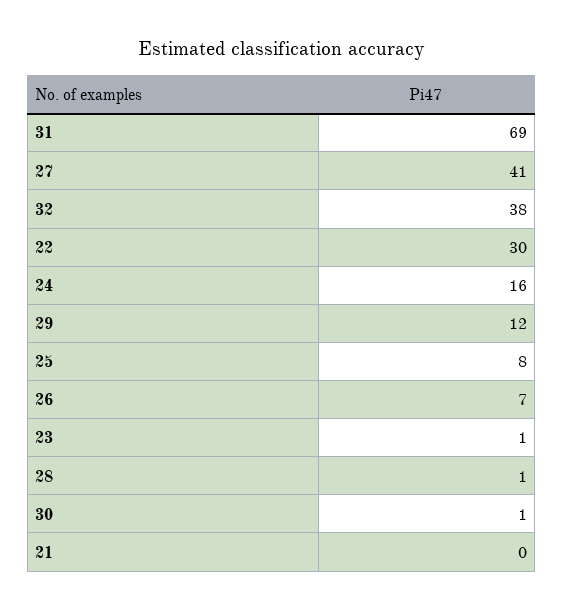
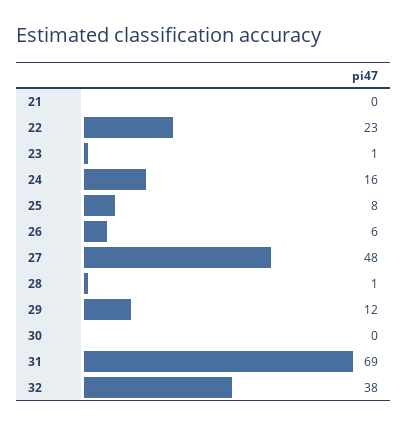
27: 41 -> 48
22: 30 -> 23
26: 7 -> 6
30: 1 -> 0

